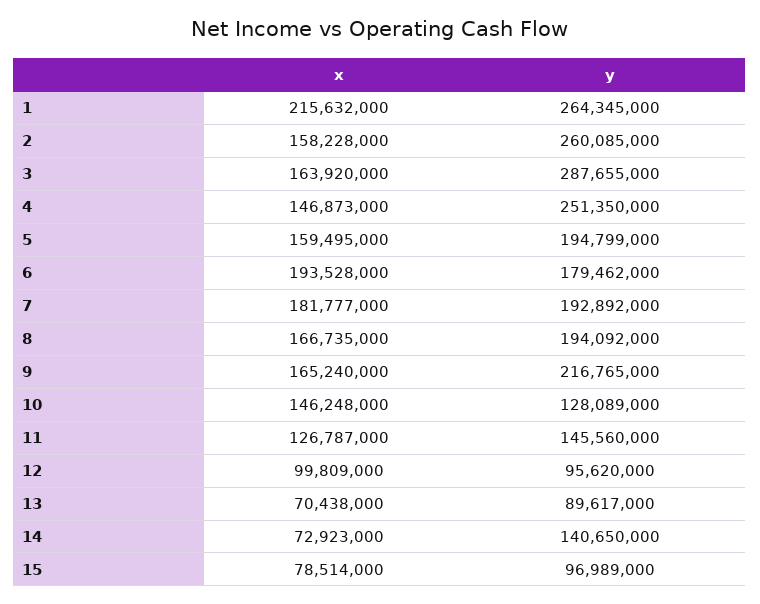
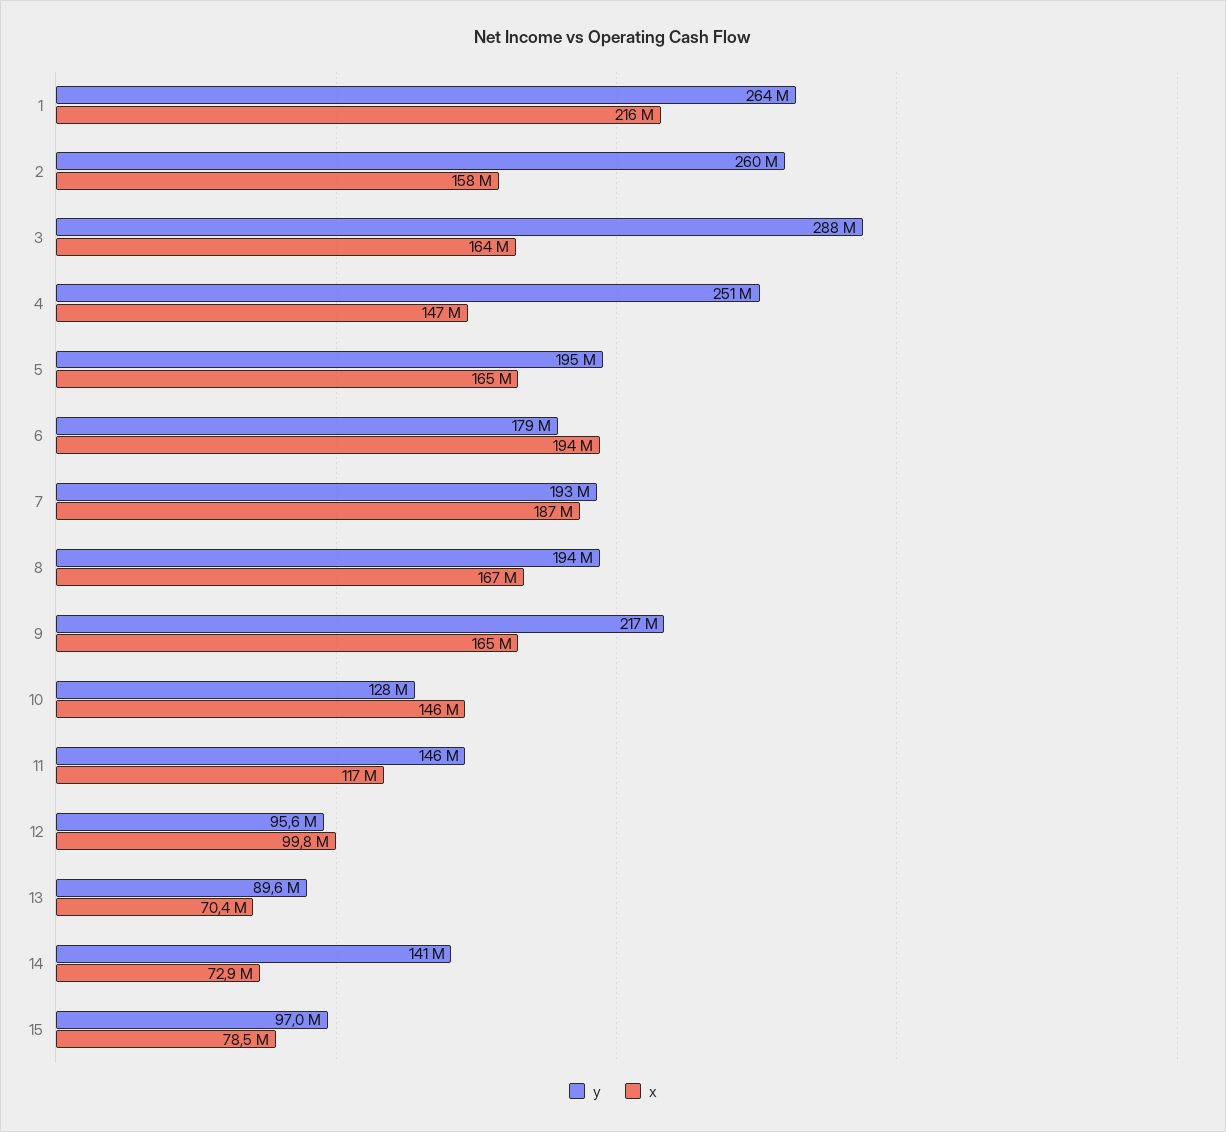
x, 5: 159495000 -> 165000000
x, 7: 181777000 -> 187000000
x, 11: 126787000 -> 117000000

